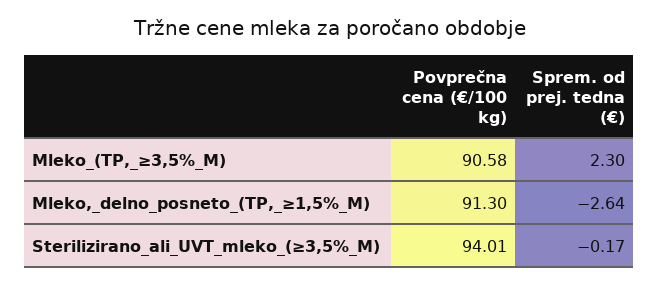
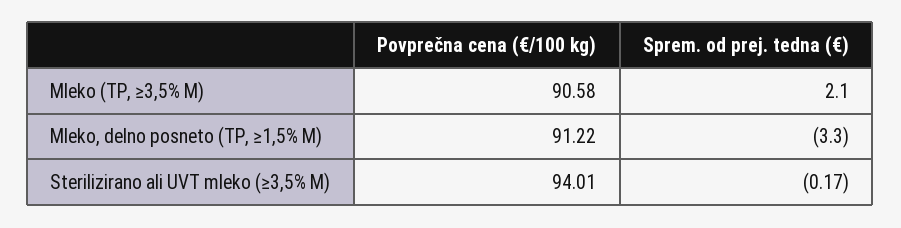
Sprem. od prej. tedna (€), Mleko_(TP,_≥3,5%_M): 2.3 -> 2.1
Povprečna cena (€/100 kg), Mleko,_delno_posneto_(TP,_≥1,5%_M): 91.3 -> 91.22
Sprem. od prej. tedna (€), Mleko,_delno_posneto_(TP,_≥1,5%_M): -2.64 -> -3.3

